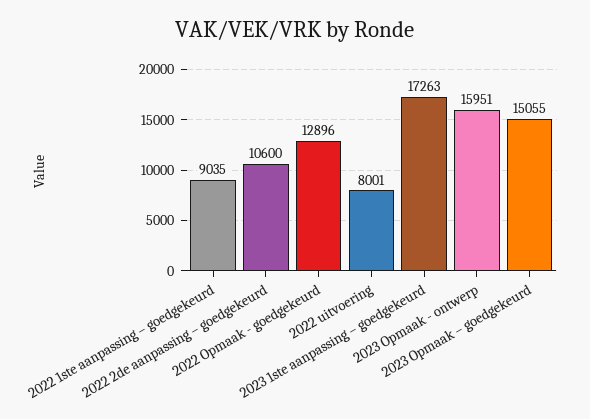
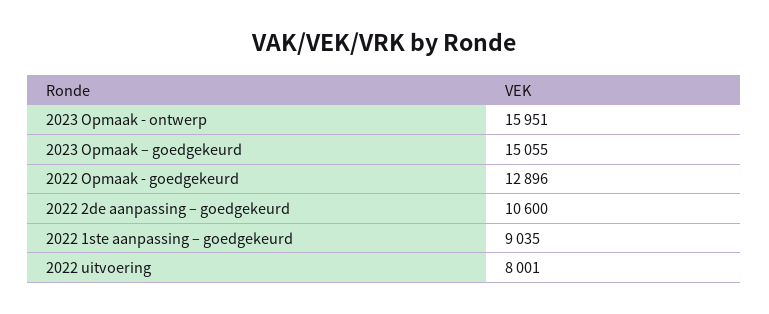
2023 1ste aanpassing – goedgekeurd: 17263 -> none

